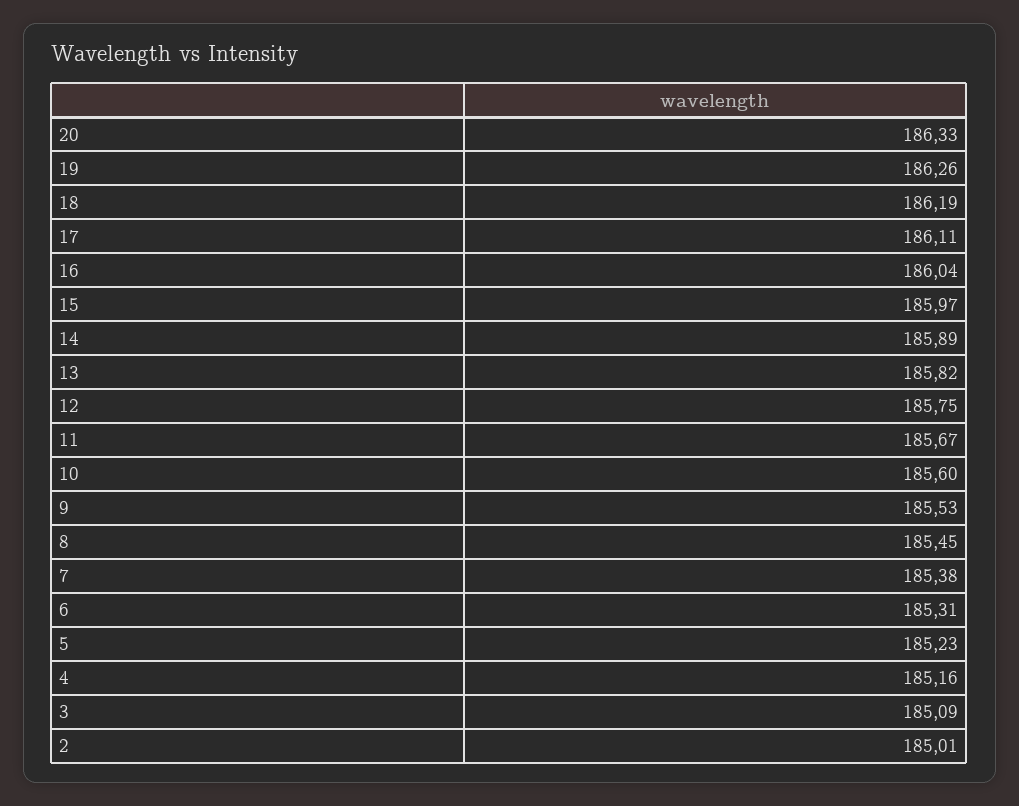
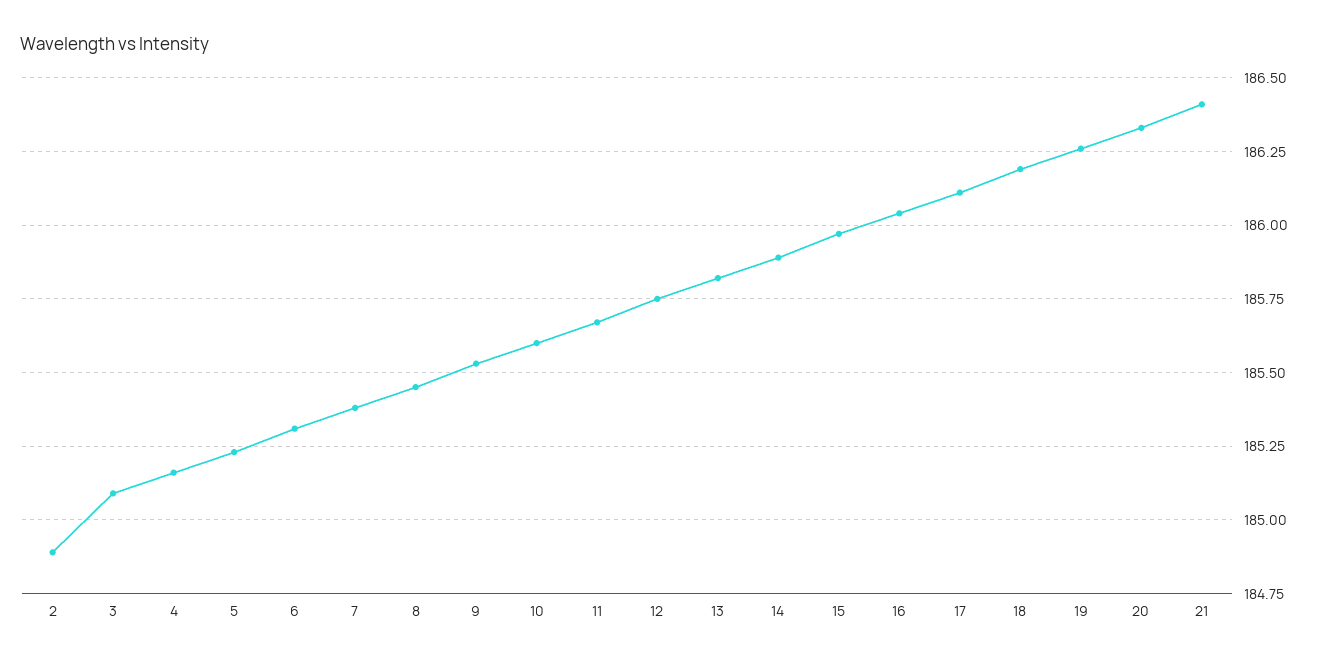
2: 185.01 -> 184.9
21: none -> 186.4

